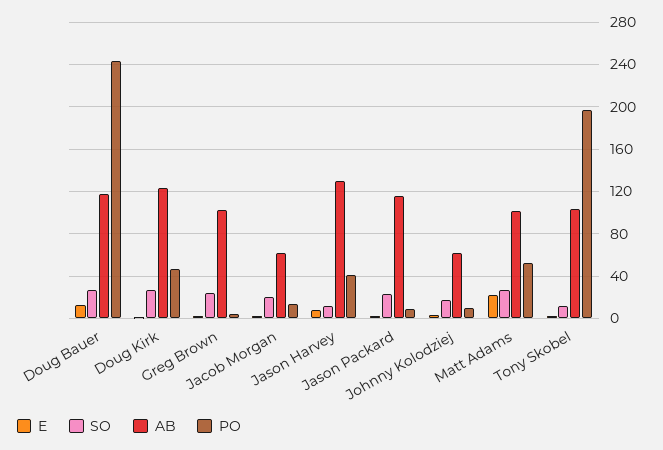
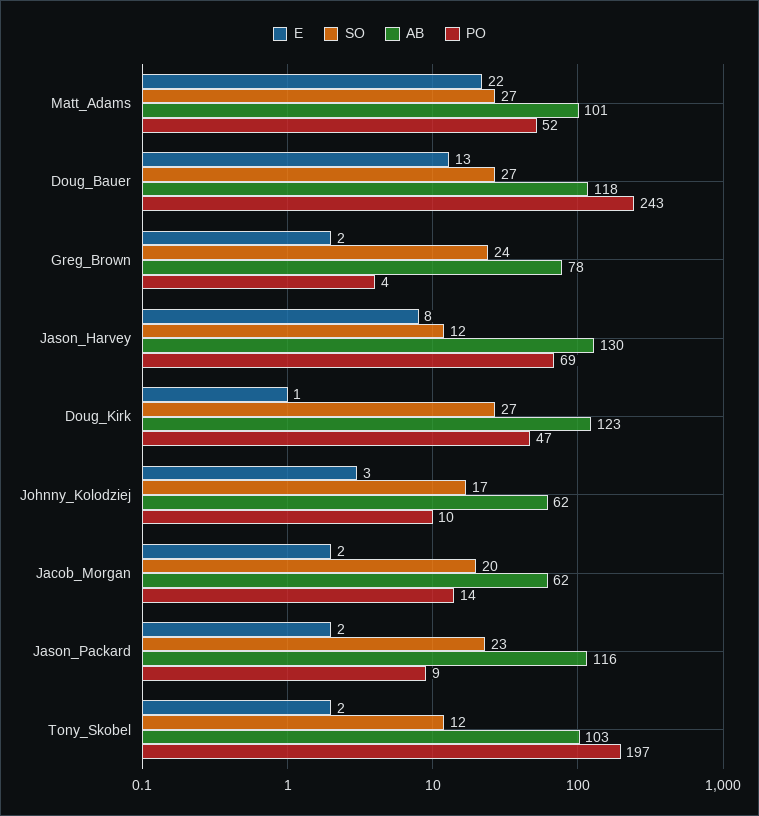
AB, Greg Brown: 100 -> 78
PO, Jason Harvey: 40 -> 69

